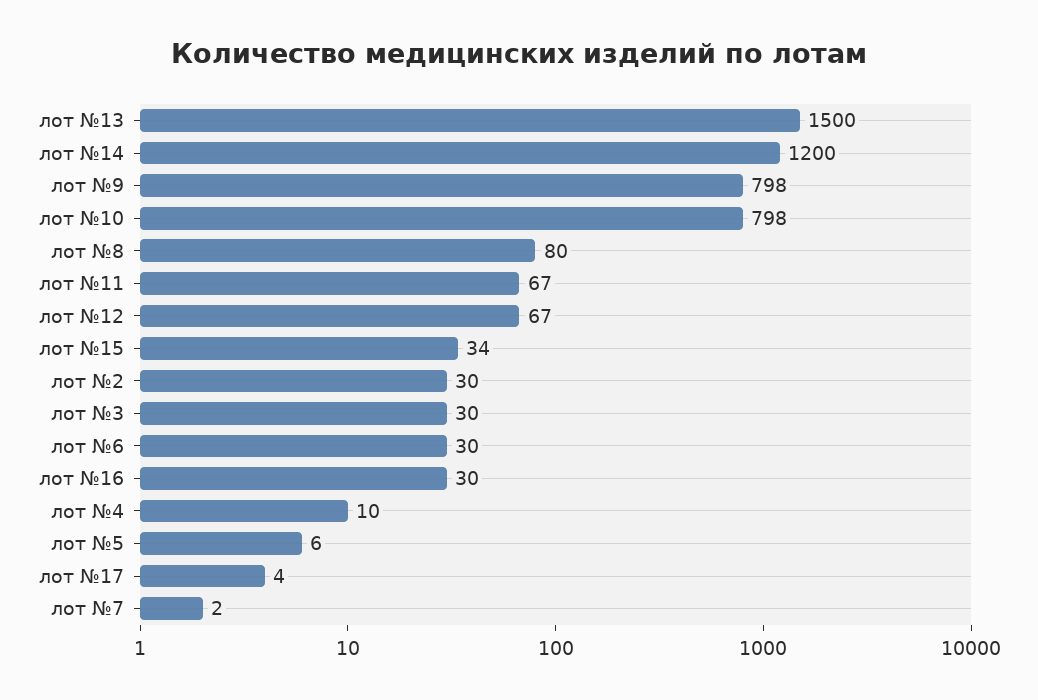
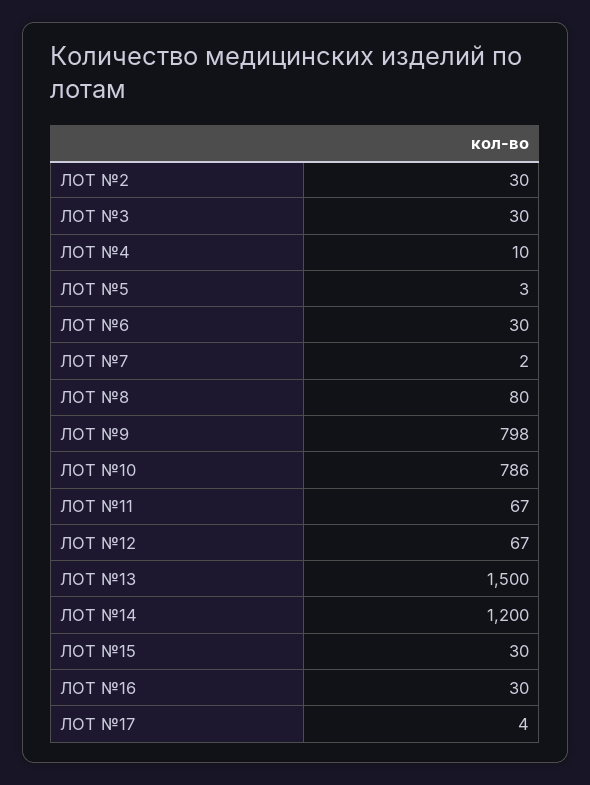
лот №10: 798 -> 786
лот №15: 34 -> 30
лот №5: 6 -> 3

